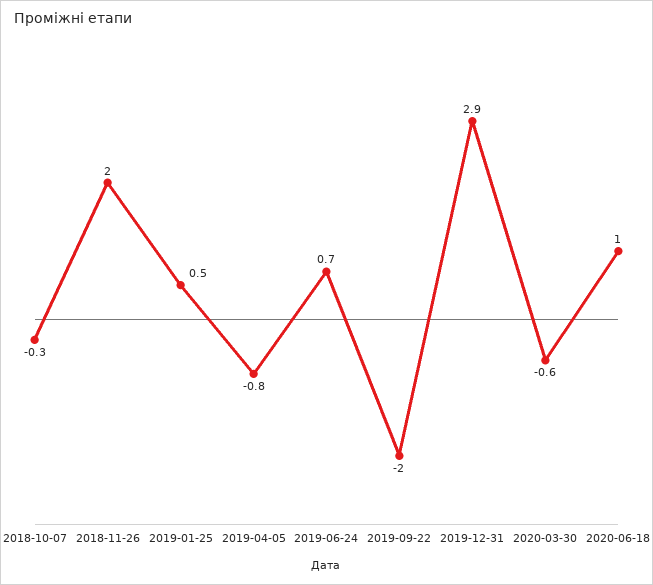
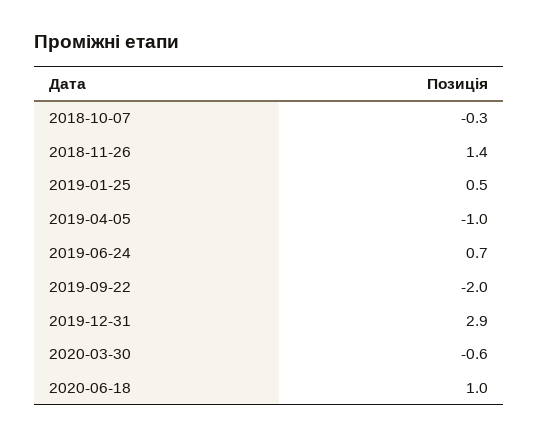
2018-11-26: 2 -> 1.4
2019-04-05: -0.8 -> -1

